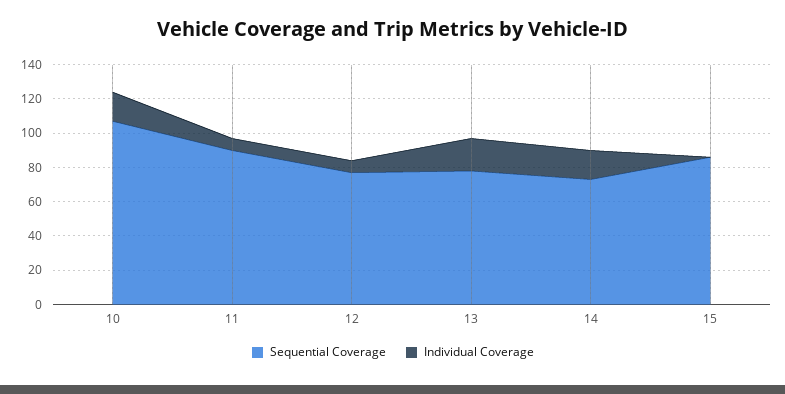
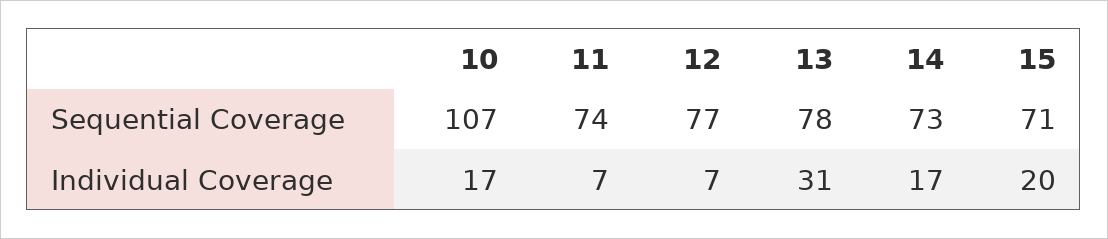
Sequential Coverage, 11: 90 -> 74
Individual Coverage, 13: 20 -> 31
Sequential Coverage, 15: 85 -> 71
Individual Coverage, 15: 0 -> 20

